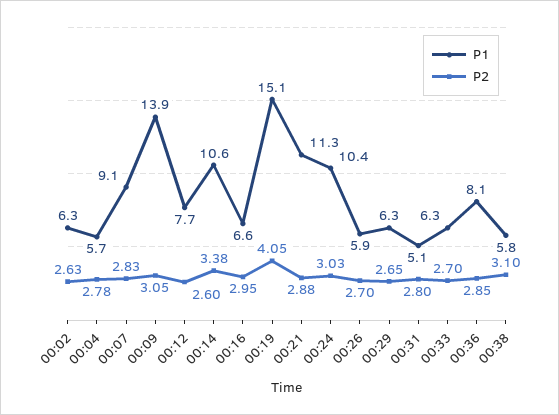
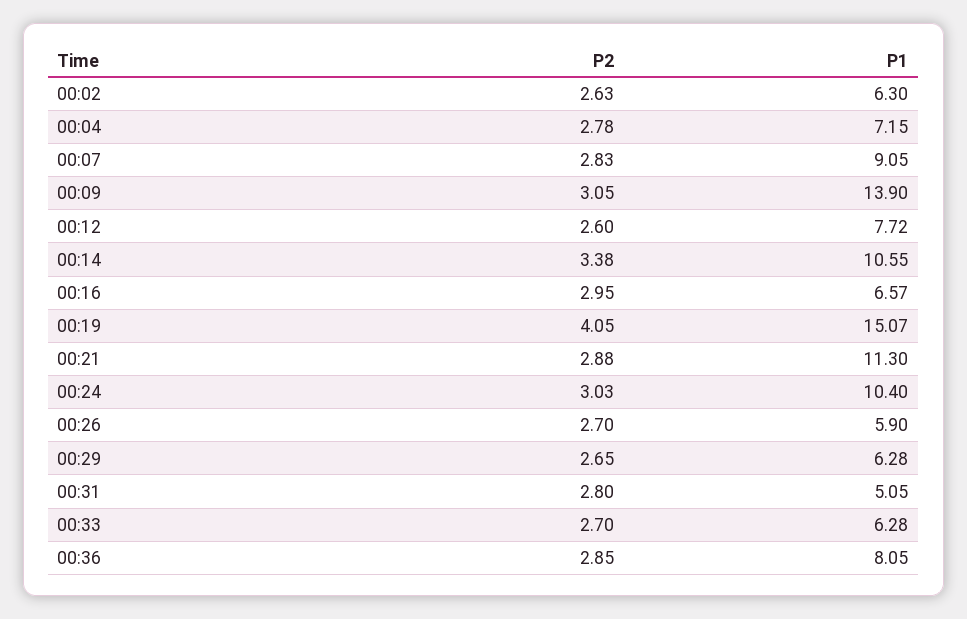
P1, 00:04: 5.7 -> 7.15
P1, 00:38: 5.8 -> none
P2, 00:38: 3.1 -> none

